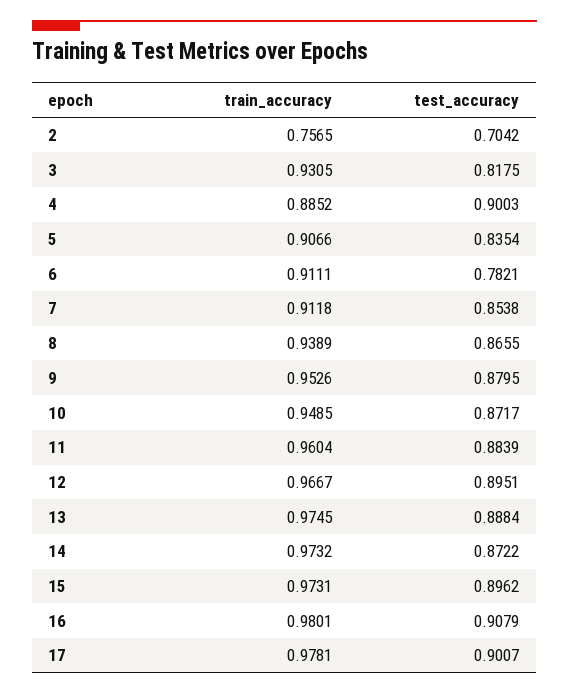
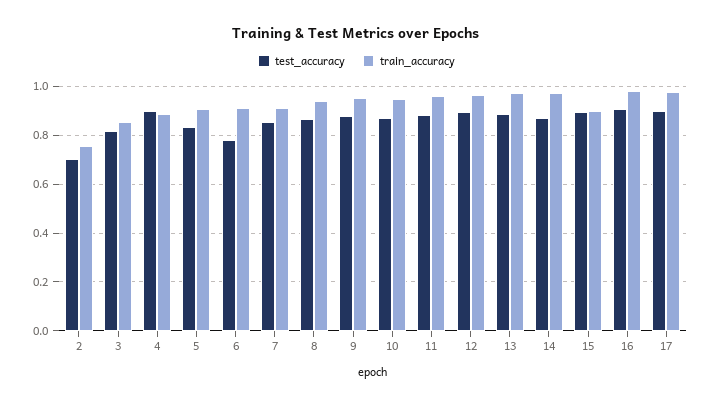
train_accuracy, 3: 0.9305 -> 0.85
train_accuracy, 15: 0.9731 -> 0.9

